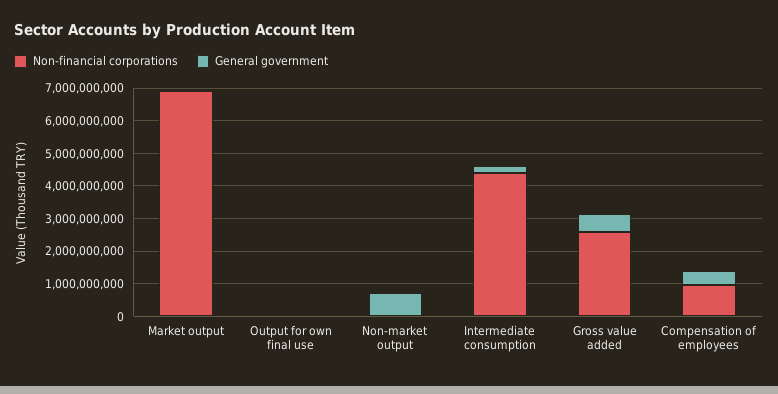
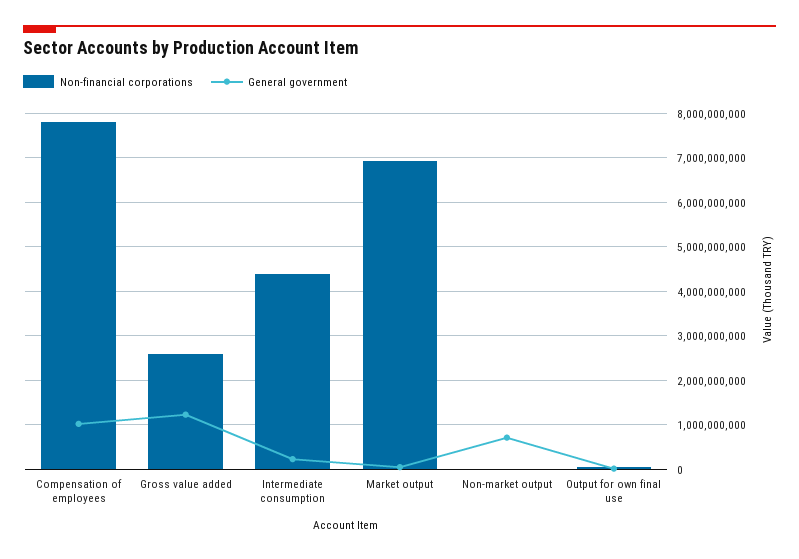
General government, Gross value added: 500000000 -> 1200000000
Non-financial corporations, Compensation of employees: 1000000000 -> 7800000000
General government, Compensation of employees: 500000000 -> 1000000000

